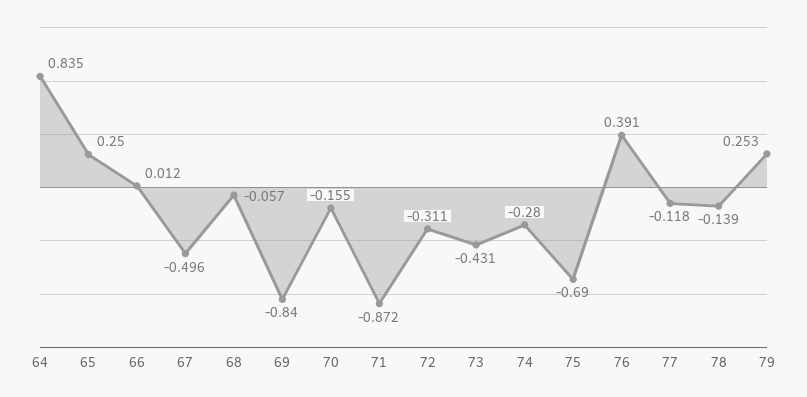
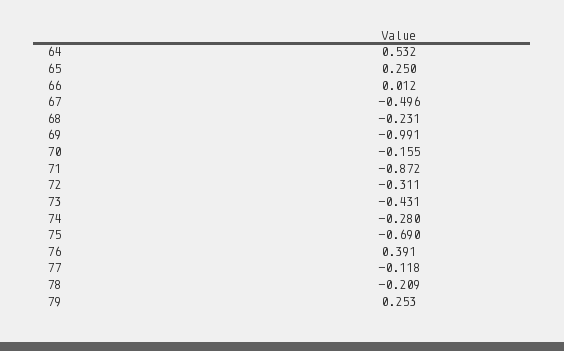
64: 0.835 -> 0.532
68: -0.057 -> -0.231
69: -0.84 -> -0.991
78: -0.139 -> -0.209

